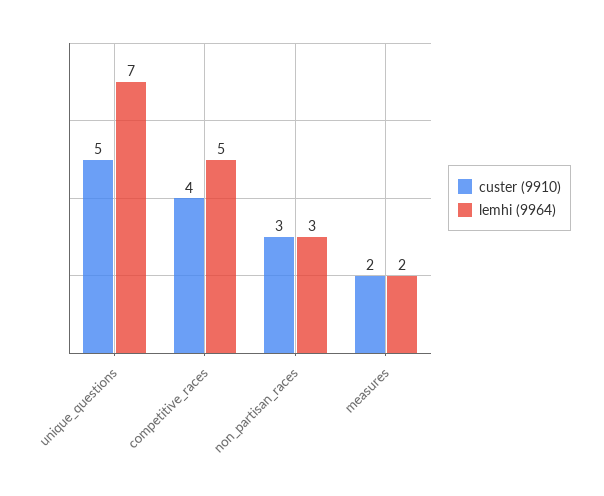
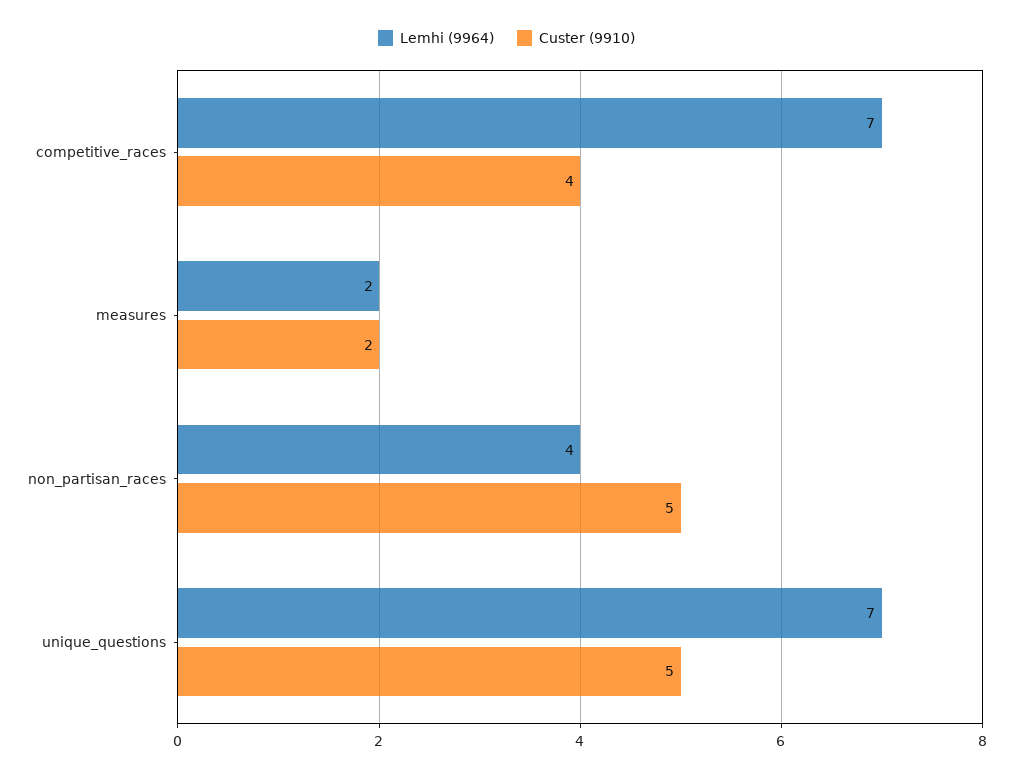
lemhi (9964), competitive_races: 5 -> 7
custer (9910), non_partisan_races: 3 -> 5
lemhi (9964), non_partisan_races: 3 -> 4

